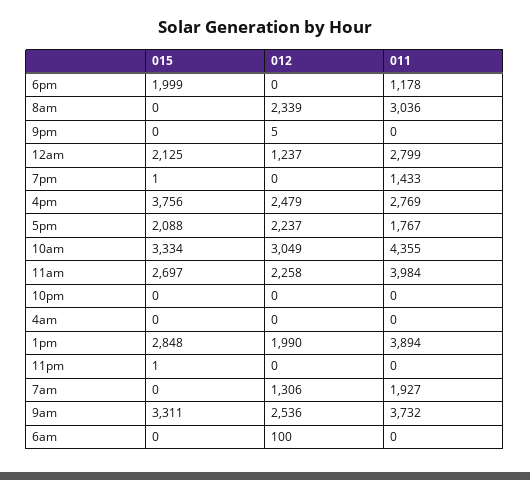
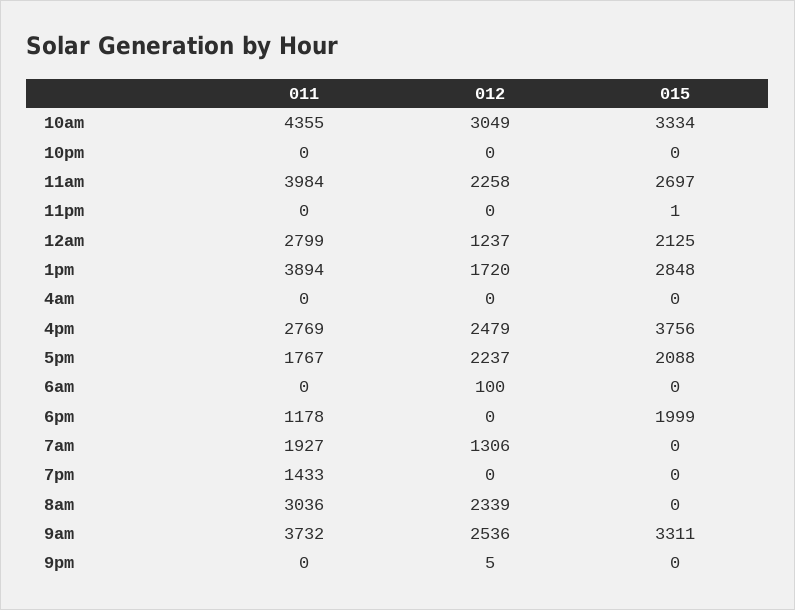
015, 7pm: 1 -> 0
012, 1pm: 1990 -> 1720

